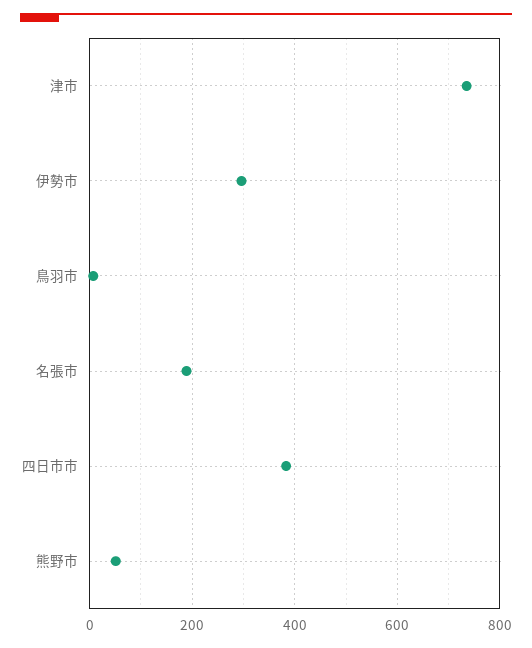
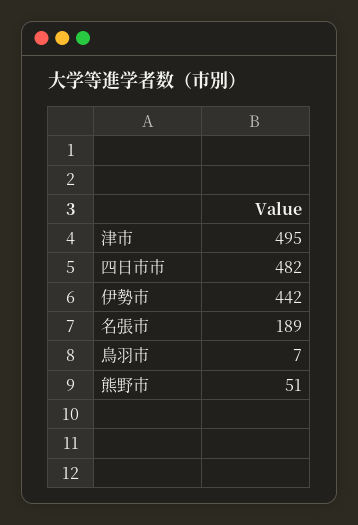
津市: 740 -> 495
伊勢市: 300 -> 442
四日市市: 380 -> 482

